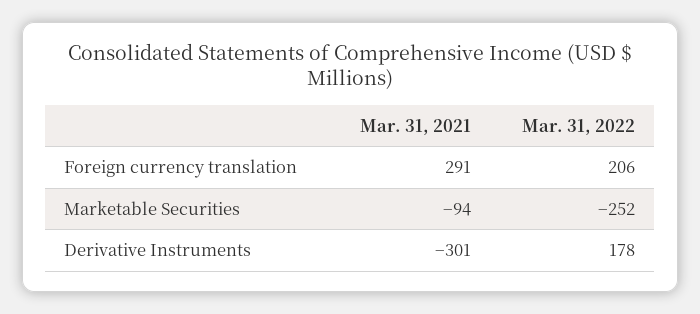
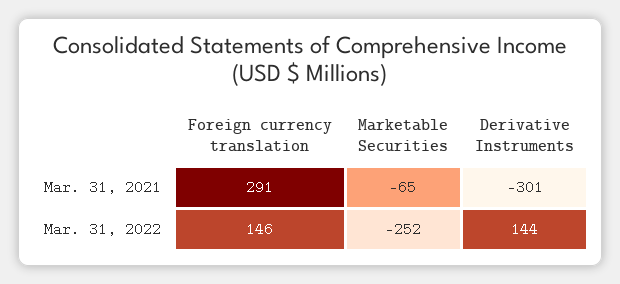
Mar. 31, 2022, Foreign currency translation: 206 -> 146
Mar. 31, 2021, Marketable Securities: -94 -> -65
Mar. 31, 2022, Derivative Instruments: 178 -> 144

